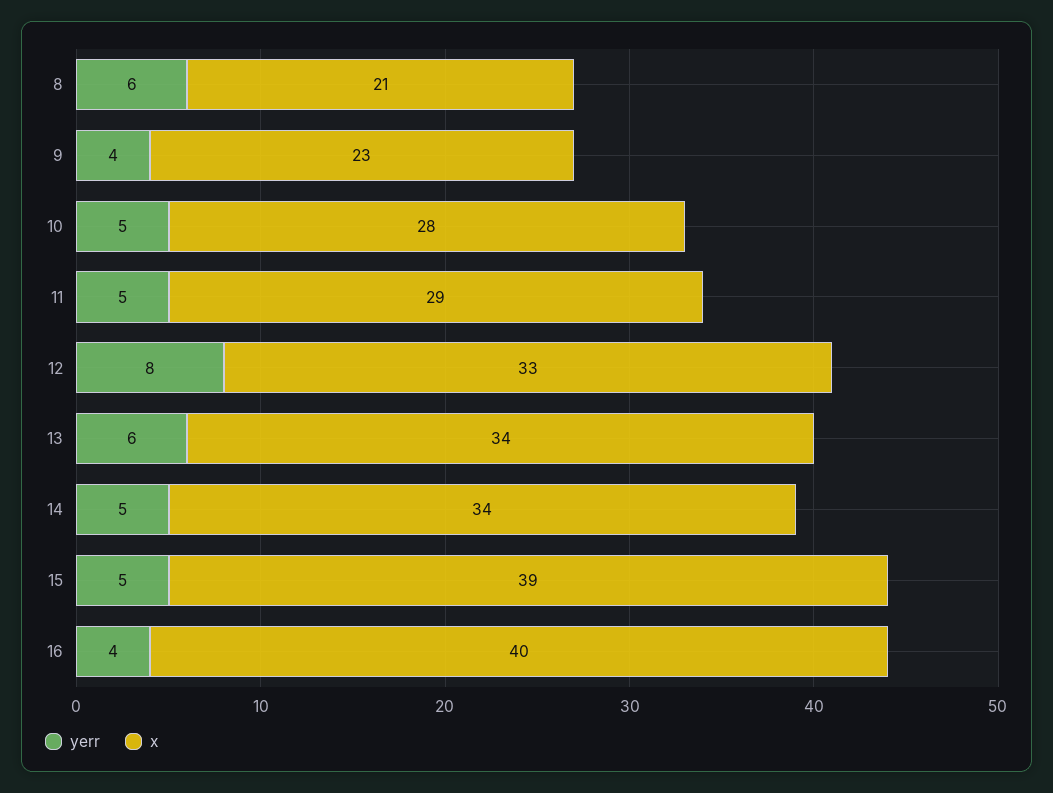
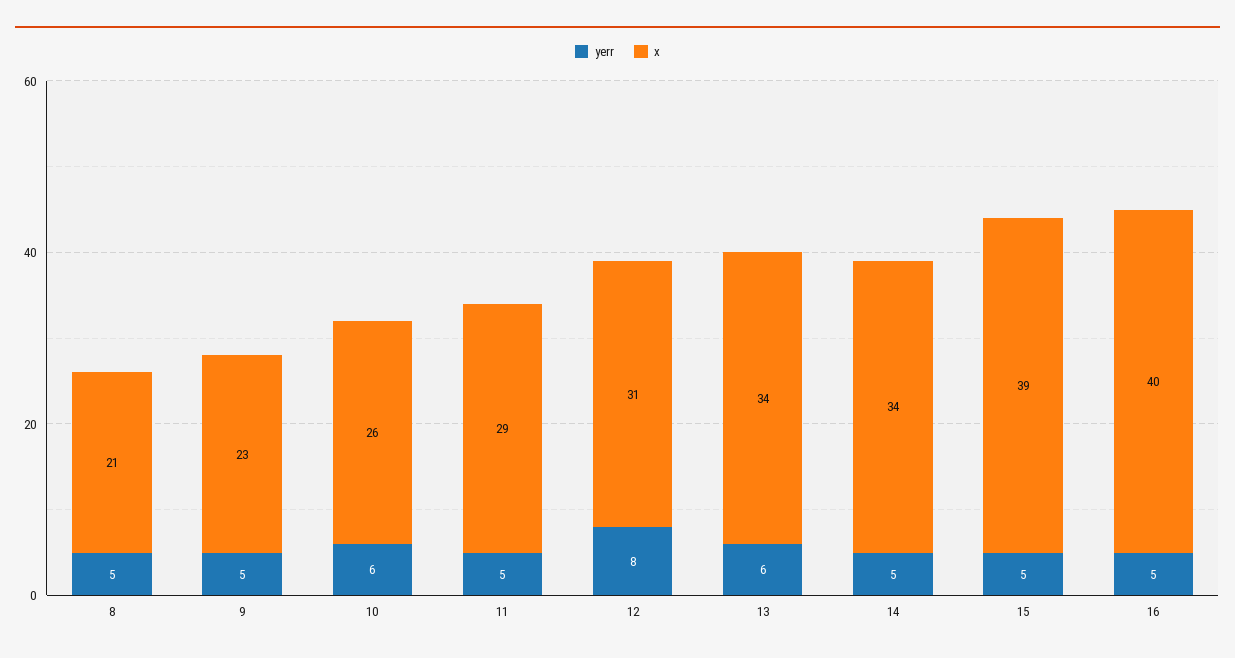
yerr, 8: 6 -> 5
yerr, 9: 4 -> 5
yerr, 10: 5 -> 6
x, 10: 28 -> 26
x, 12: 33 -> 31
yerr, 16: 4 -> 5

